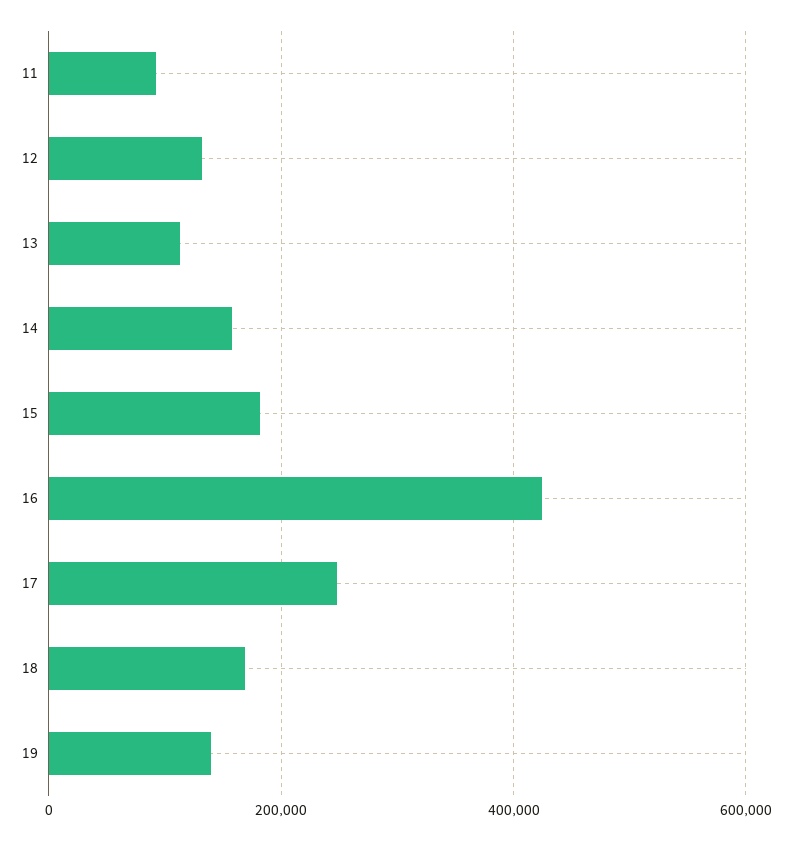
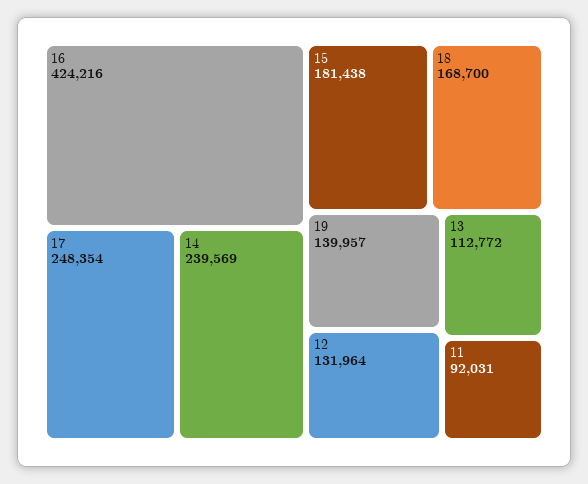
14: 160000 -> 239569

